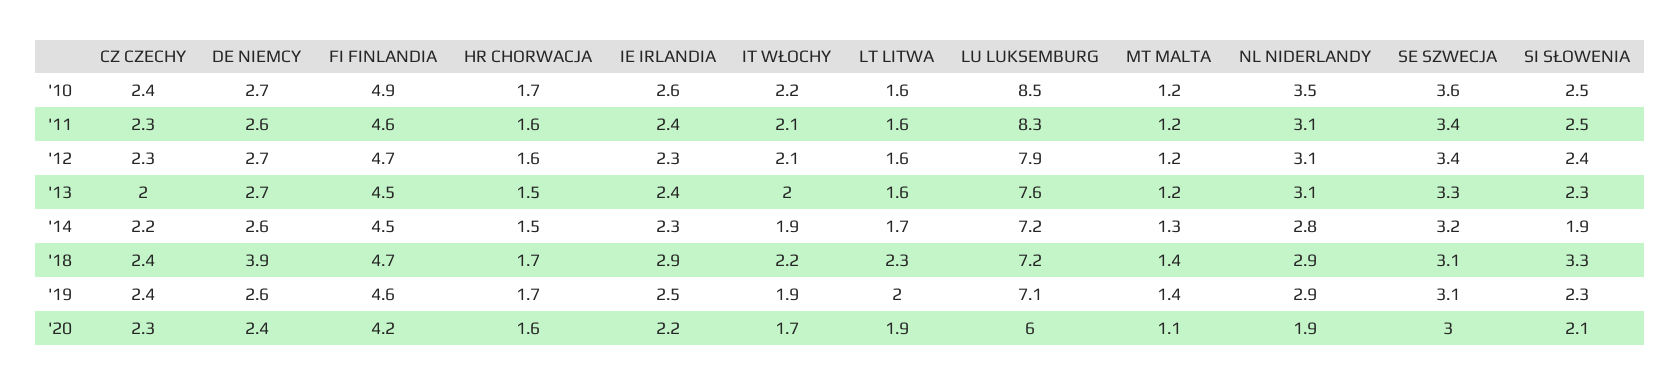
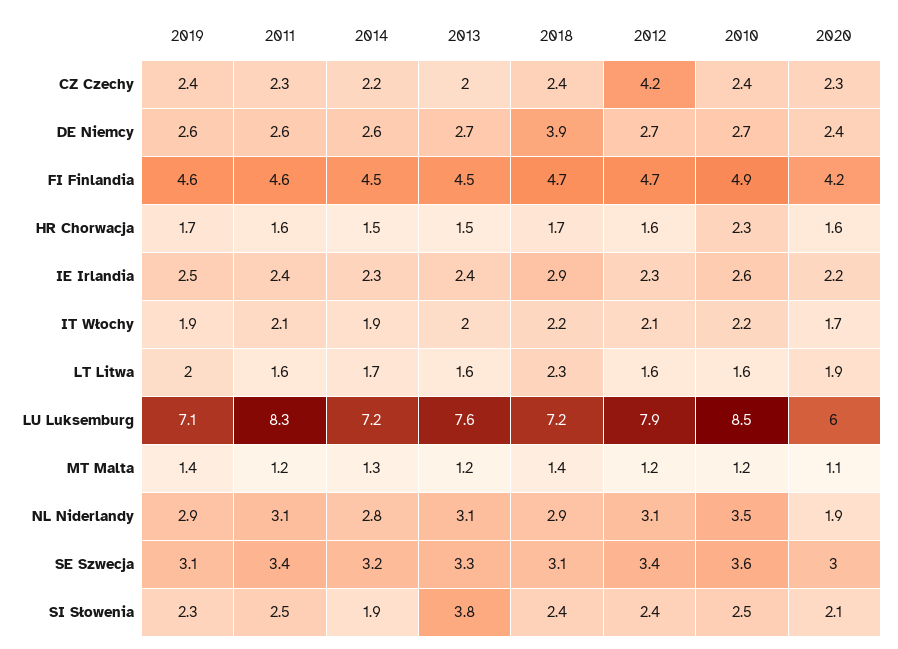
HR CHORWACJA, '10: 1.7 -> 2.3
CZ CZECHY, '12: 2.3 -> 4.2
SI SŁOWENIA, '13: 2.3 -> 3.8
SI SŁOWENIA, '18: 3.3 -> 2.4

